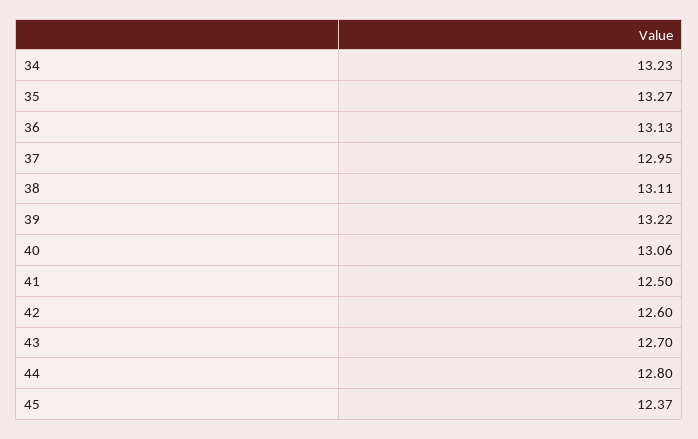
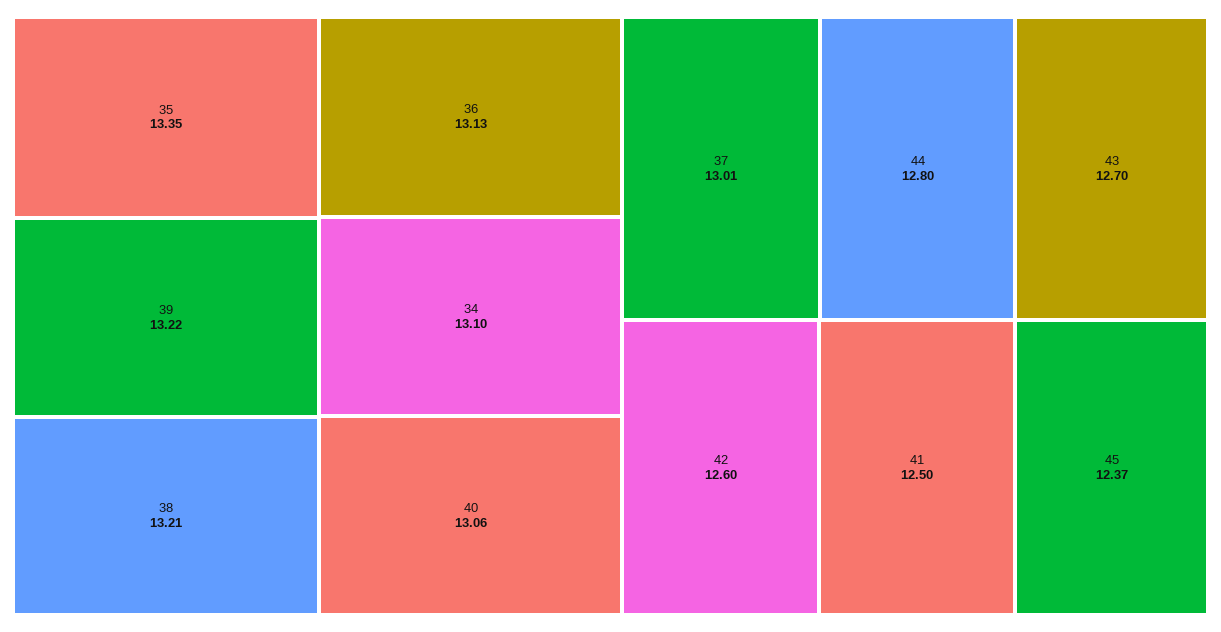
34: 13.23 -> 13.1
35: 13.27 -> 13.35
37: 12.95 -> 13.01
38: 13.11 -> 13.21

